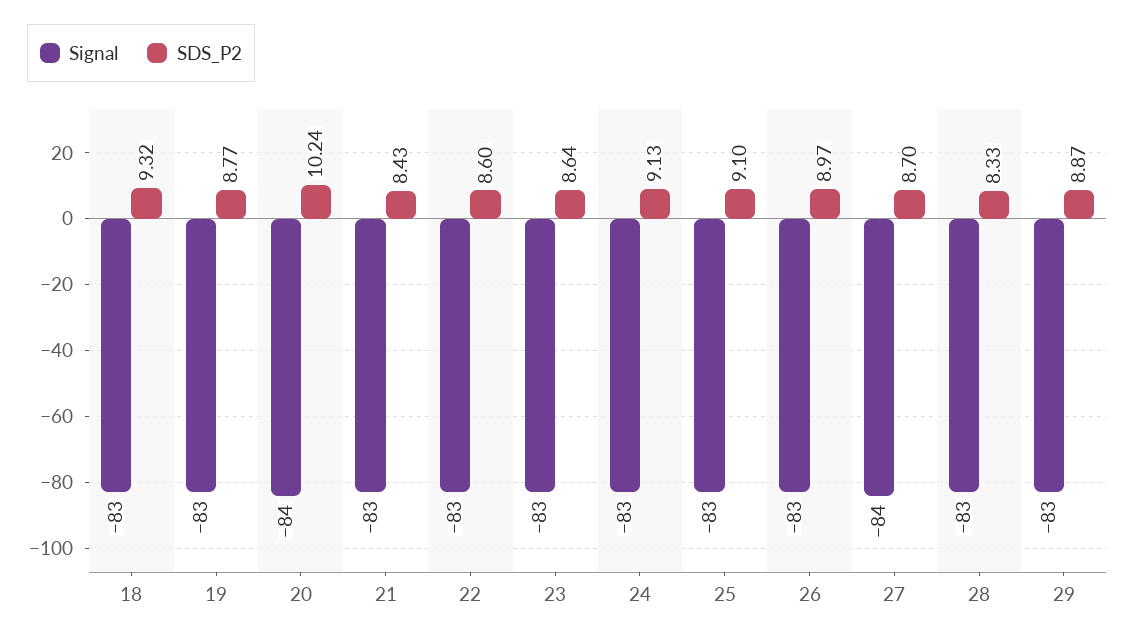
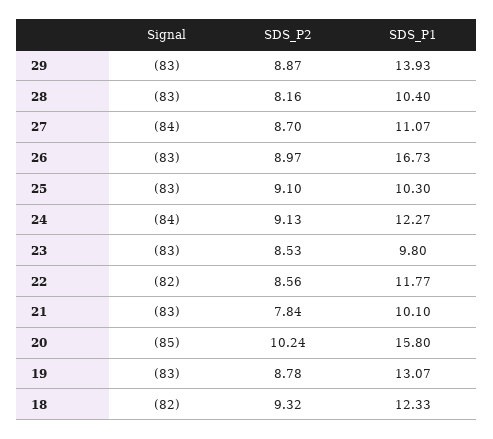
Signal, 18: -83 -> -82
SDS_P2, 19: 8.77 -> 8.78
Signal, 20: -84 -> -85
SDS_P2, 21: 8.43 -> 7.84
Signal, 22: -83 -> -82
SDS_P2, 22: 8.6 -> 8.56
SDS_P2, 23: 8.64 -> 8.53
Signal, 24: -83 -> -84
SDS_P2, 28: 8.33 -> 8.16
SDS_P1, 29: none -> 13.93
SDS_P1, 28: none -> 10.4
SDS_P1, 27: none -> 11.07
SDS_P1, 26: none -> 16.73
SDS_P1, 25: none -> 10.3
SDS_P1, 24: none -> 12.27
SDS_P1, 23: none -> 9.8
SDS_P1, 22: none -> 11.77
SDS_P1, 21: none -> 10.1
SDS_P1, 20: none -> 15.8
SDS_P1, 19: none -> 13.07
SDS_P1, 18: none -> 12.33

